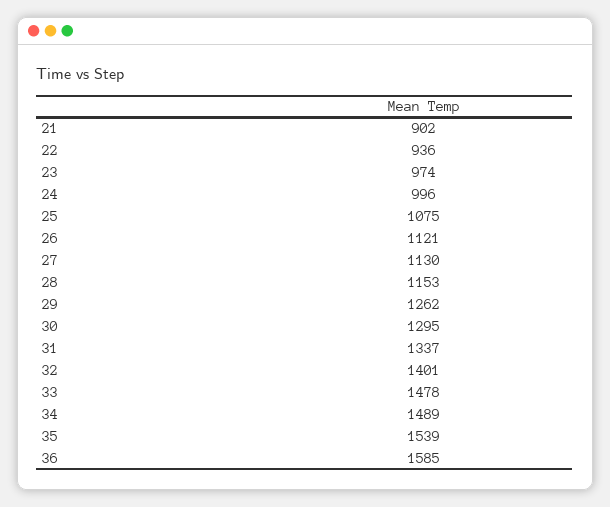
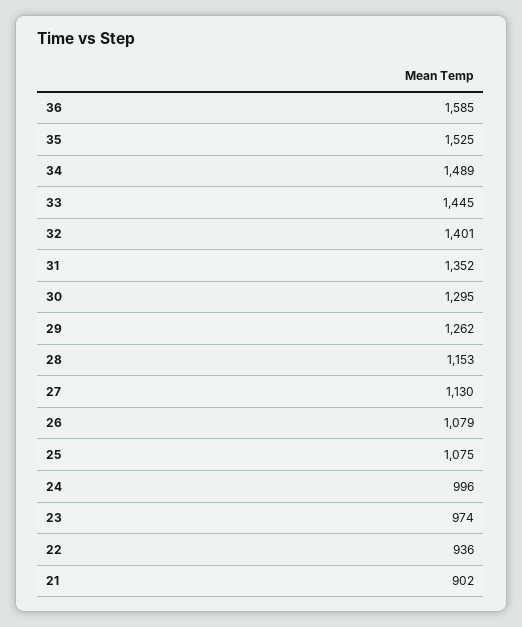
26: 1121 -> 1079
31: 1337 -> 1352
33: 1478 -> 1445
35: 1539 -> 1525

